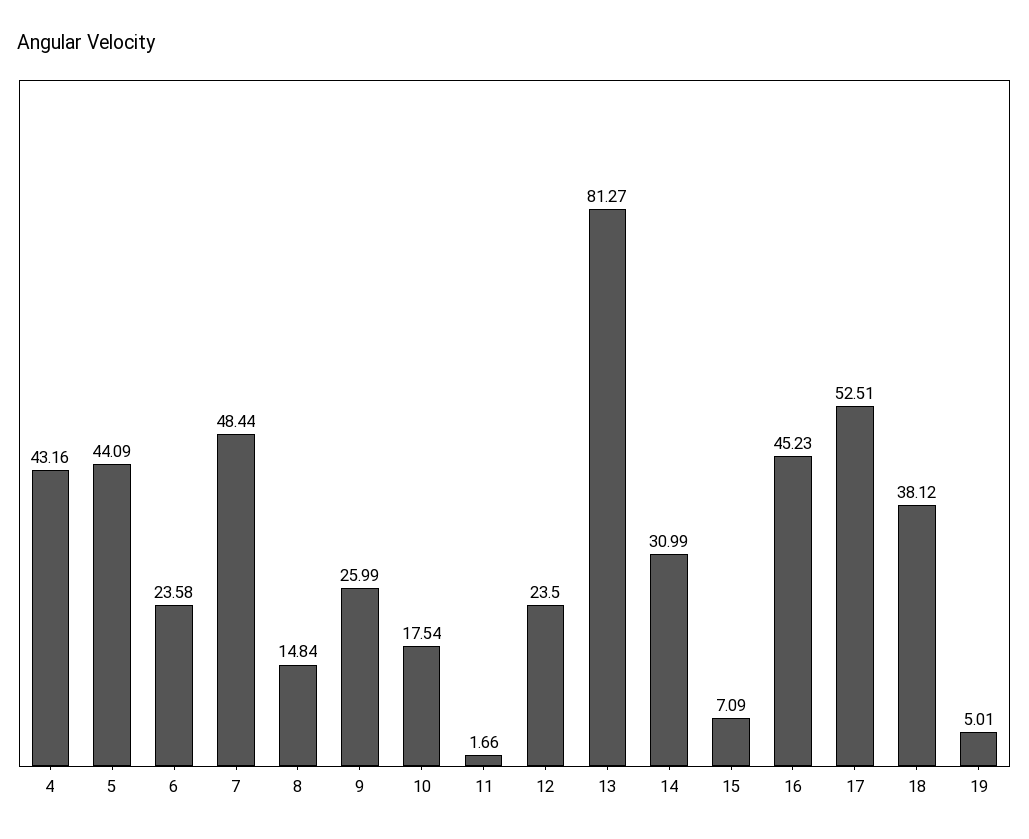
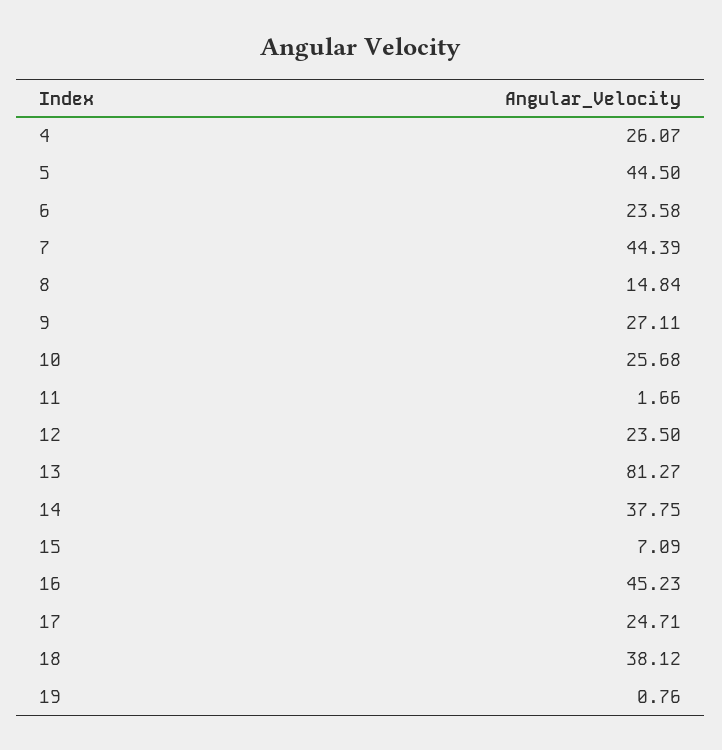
4: 43.16 -> 26.07
5: 44.09 -> 44.5
7: 48.44 -> 44.39
9: 25.99 -> 27.11
10: 17.54 -> 25.68
14: 30.99 -> 37.75
17: 52.51 -> 24.71
19: 5.01 -> 0.76

